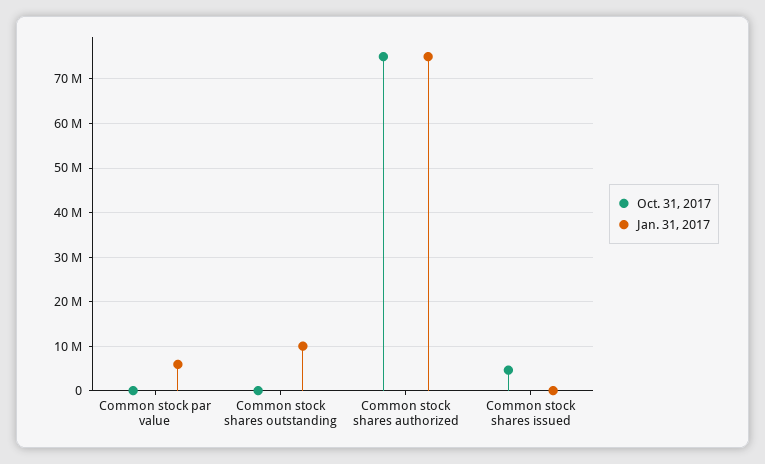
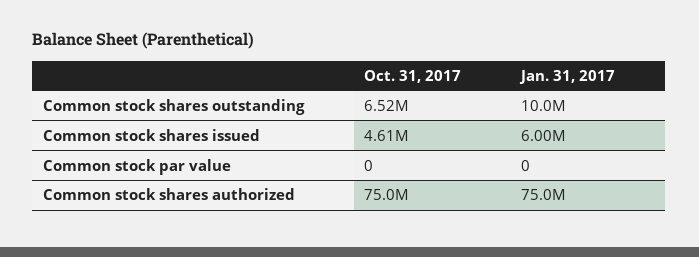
Jan. 31, 2017, Common stock par value: 6000000 -> 0
Oct. 31, 2017, Common stock shares outstanding: 0 -> 6520000
Jan. 31, 2017, Common stock shares issued: 0 -> 6000000

